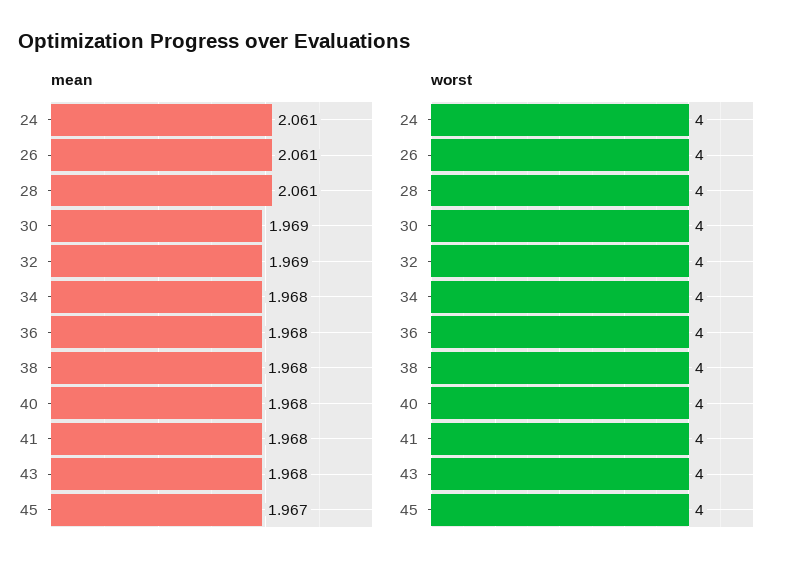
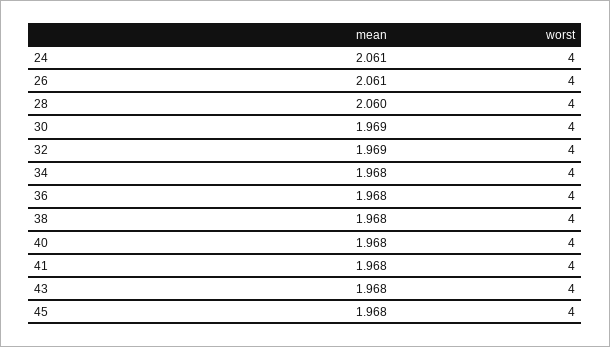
mean, 28: 2.061 -> 2.06
mean, 45: 1.967 -> 1.968

